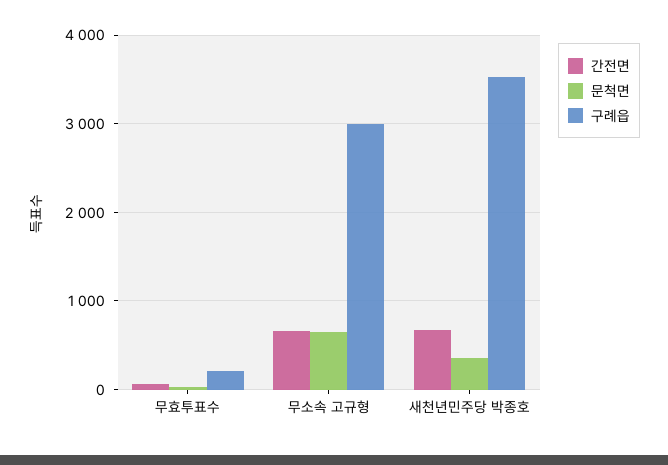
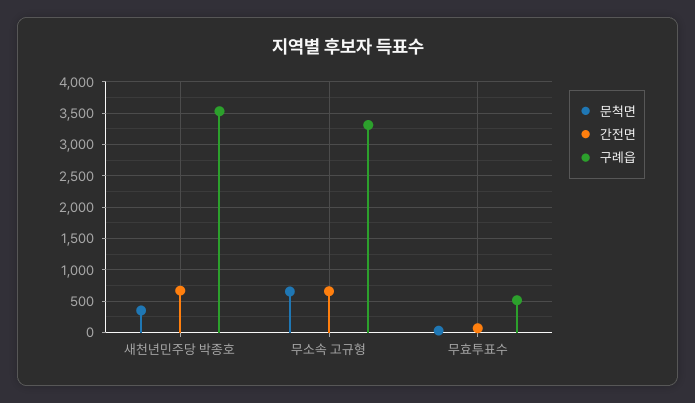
구례읍, 무효투표수: 200 -> 500
구례읍, 무소속 고규형: 3000 -> 3300

